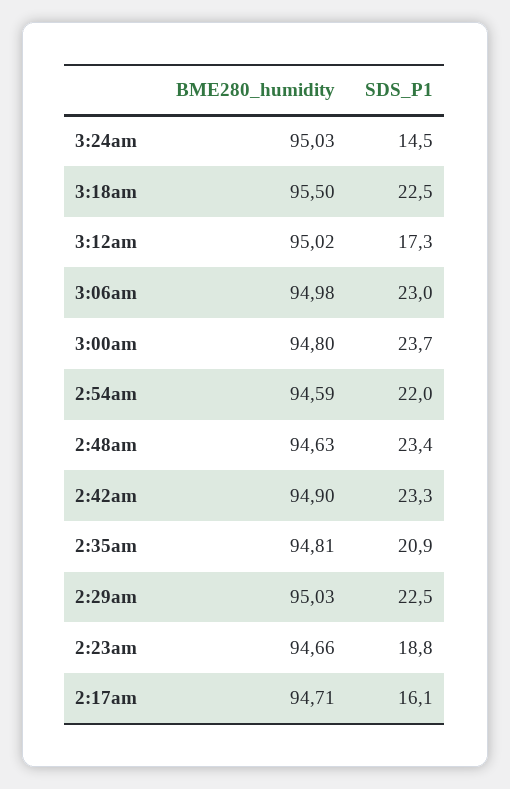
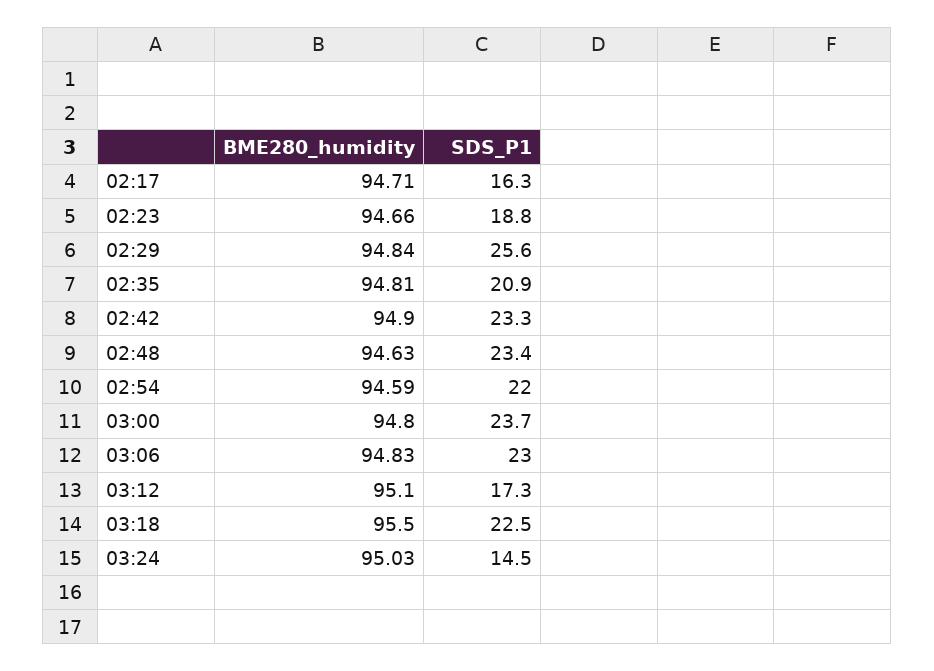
BME280_humidity, 3:12am: 95.02 -> 95.1
BME280_humidity, 3:06am: 94.98 -> 94.83
BME280_humidity, 2:29am: 95.03 -> 94.84
SDS_P1, 2:29am: 22.5 -> 25.6
SDS_P1, 2:17am: 16.1 -> 16.3

